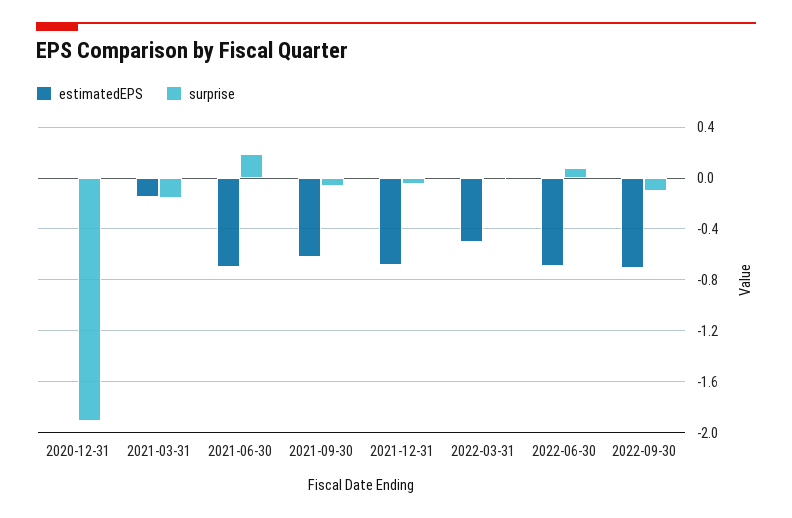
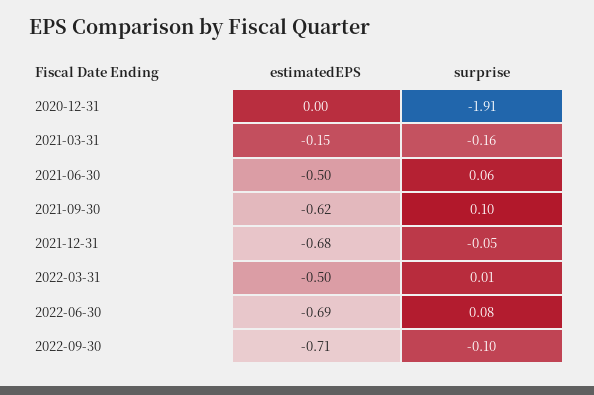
estimatedEPS, 2021-06-30: -0.7 -> -0.5
surprise, 2021-06-30: 0.2 -> 0.06
surprise, 2021-09-30: -0.05 -> 0.1

